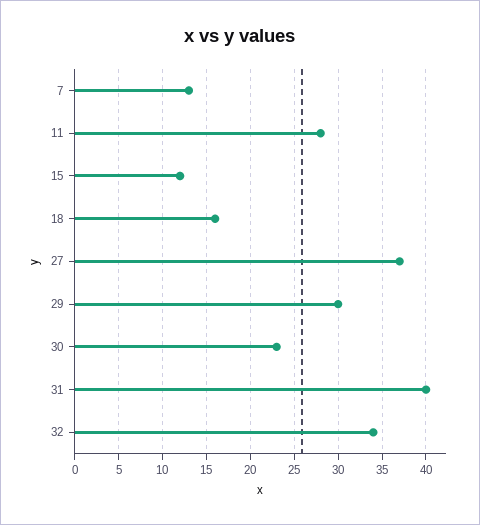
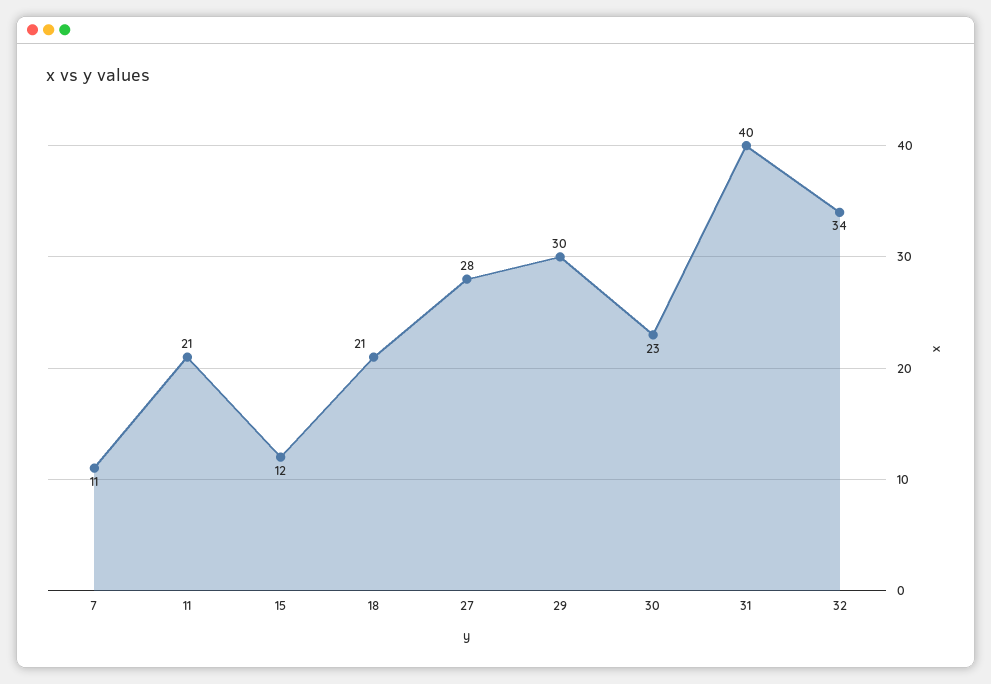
7: 13 -> 11
11: 28 -> 21
18: 16 -> 21
27: 37 -> 28

